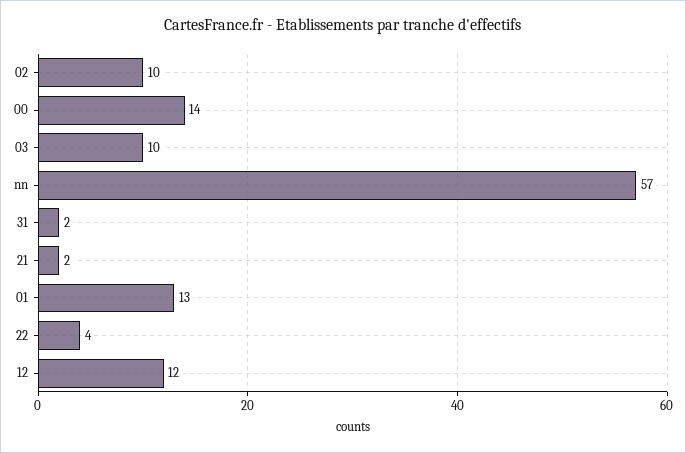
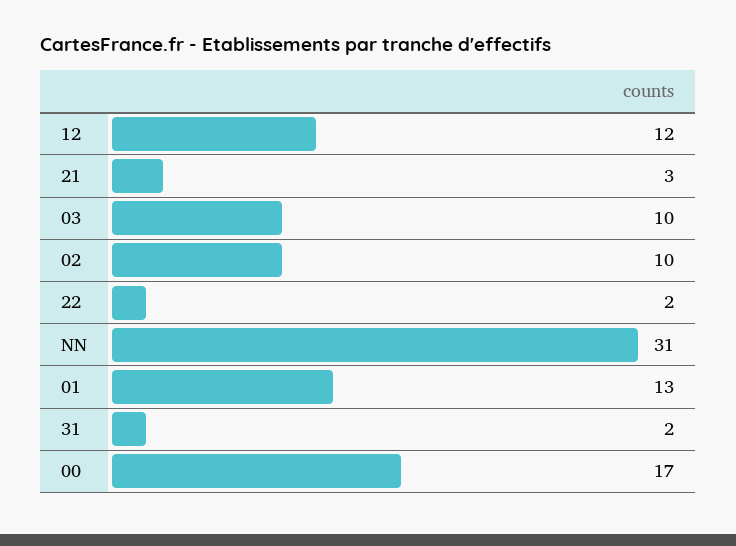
00: 14 -> 17
nn: 57 -> 31
21: 2 -> 3
22: 4 -> 2

